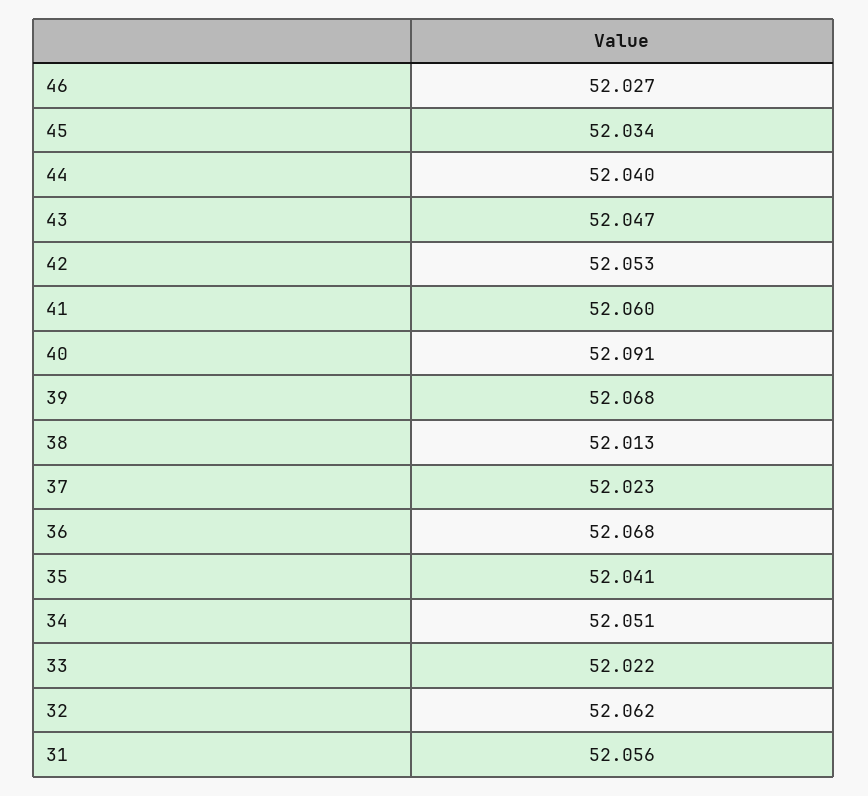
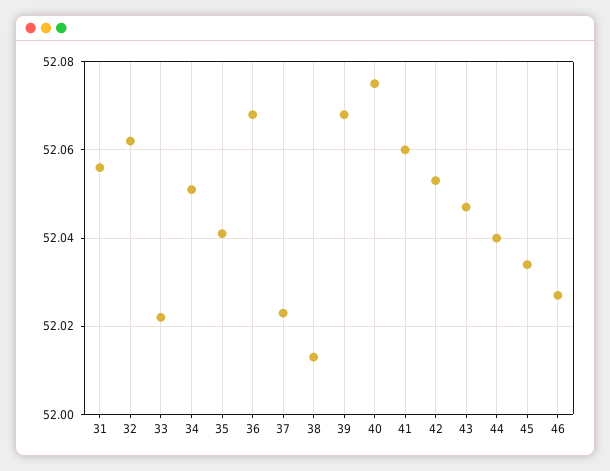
40: 52.091 -> 52.075

